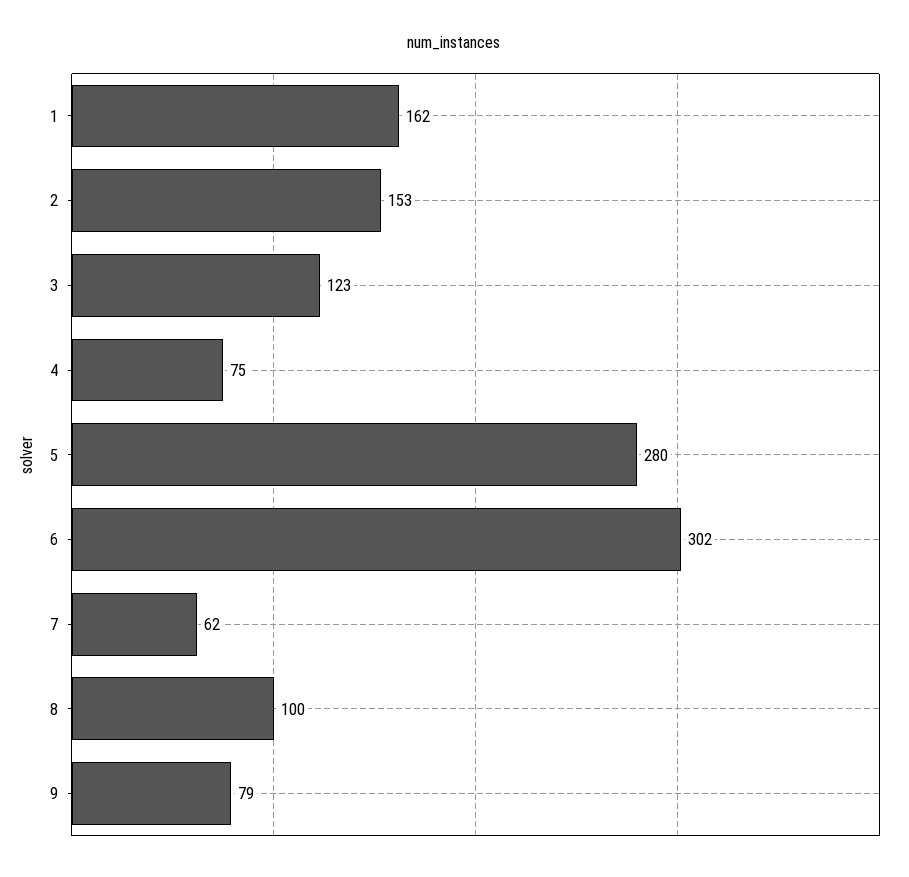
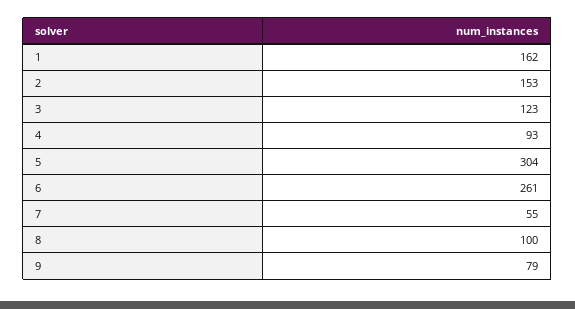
4: 75 -> 93
5: 280 -> 304
6: 302 -> 261
7: 62 -> 55

